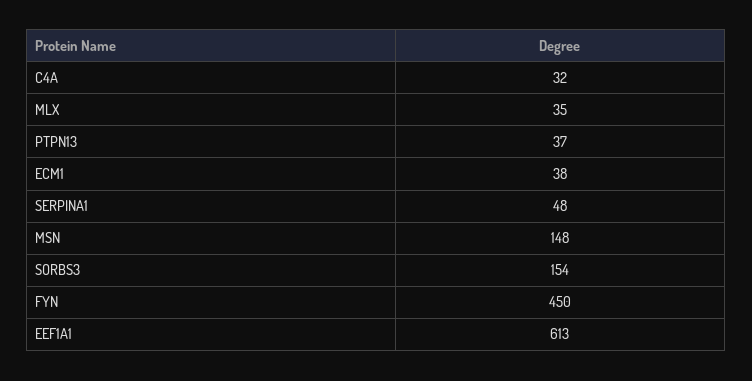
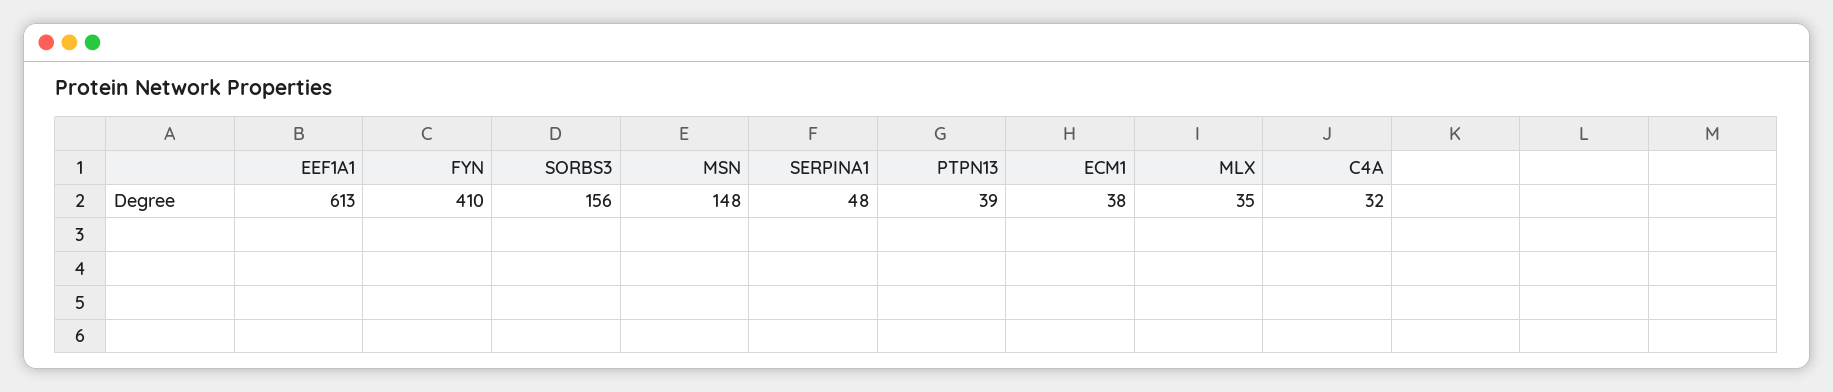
PTPN13: 37 -> 39
SORBS3: 154 -> 156
FYN: 450 -> 410

